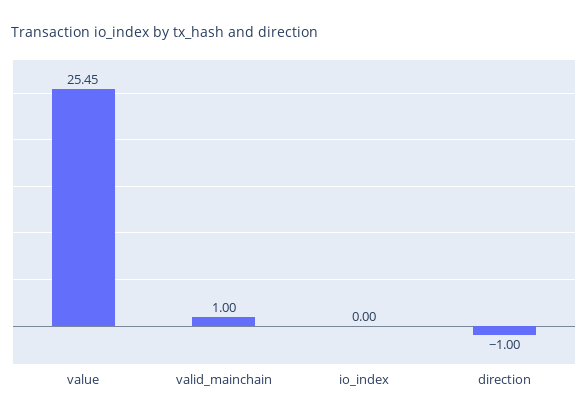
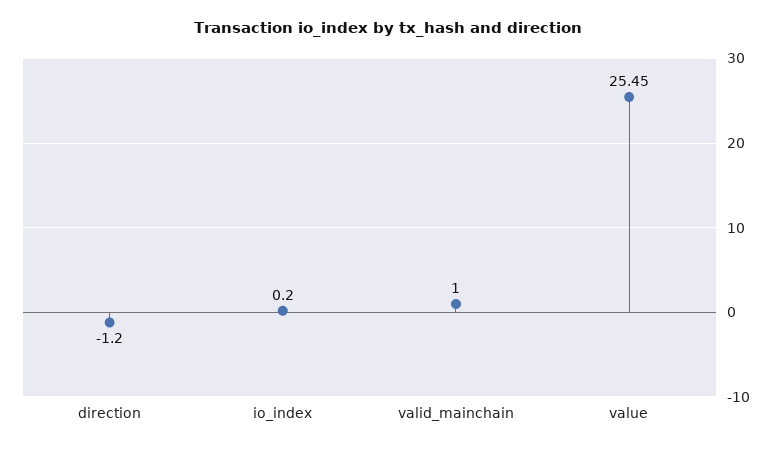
io_index: 0 -> 0.2
direction: -1 -> -1.2

